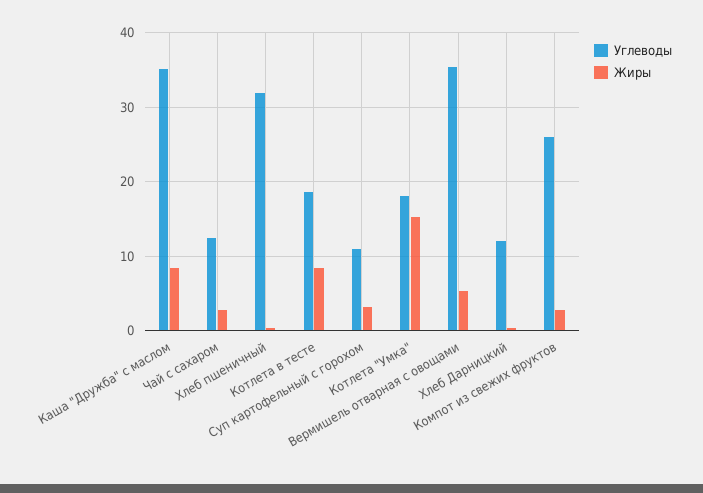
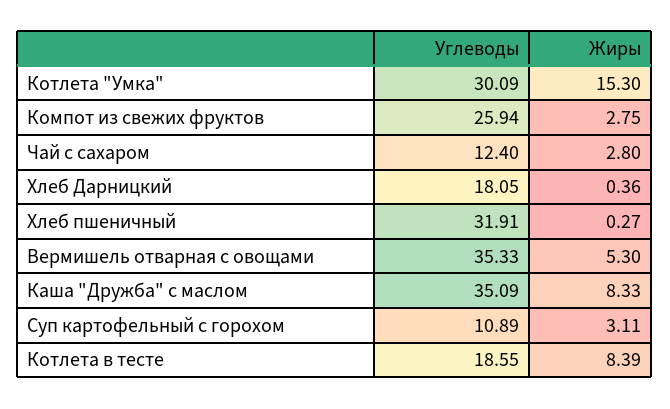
Углеводы, Котлета "Умка": 18 -> 30.09
Углеводы, Хлеб Дарницкий: 12 -> 18.05

